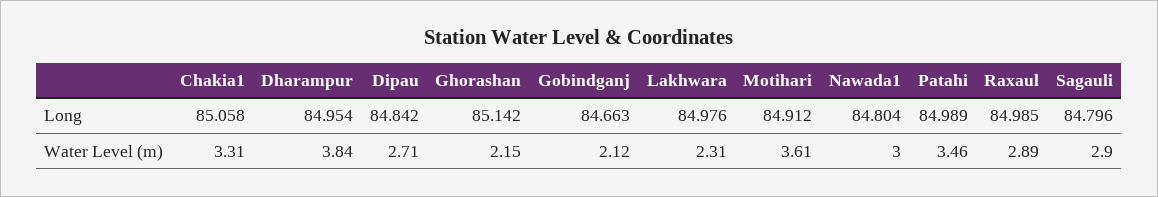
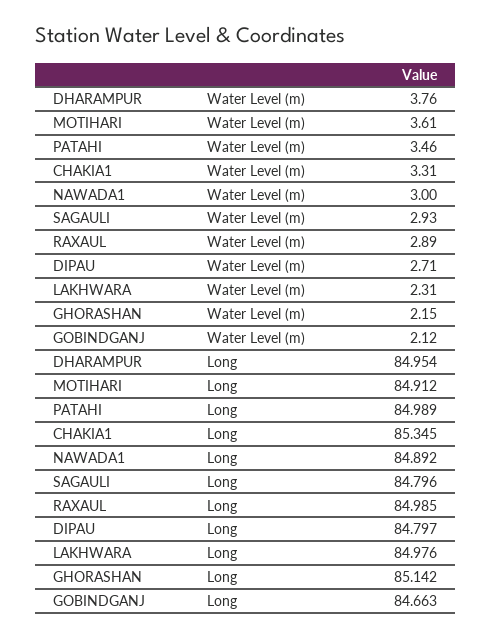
Chakia1, Long: 85.058 -> 85.345
Dipau, Long: 84.842 -> 84.797
Nawada1, Long: 84.804 -> 84.892
Dharampur, Water Level (m): 3.84 -> 3.76
Sagauli, Water Level (m): 2.9 -> 2.93

